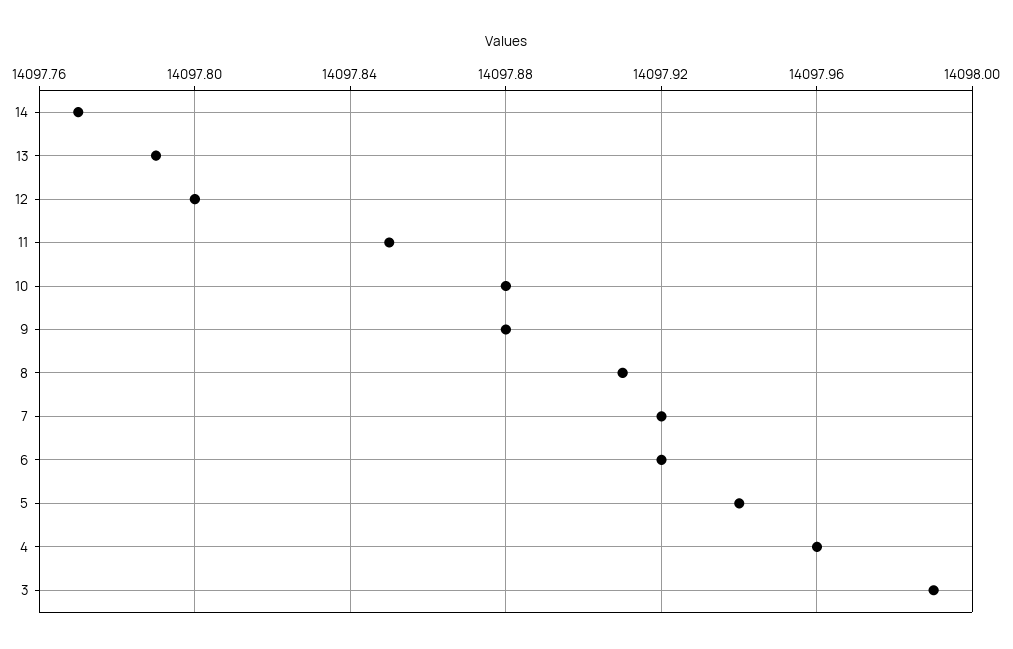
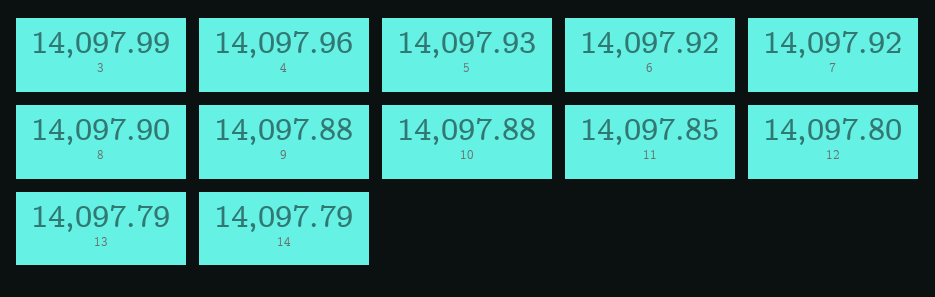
14: 14097.77 -> 14097.79
8: 14097.91 -> 14097.9
5: 14097.94 -> 14097.93

